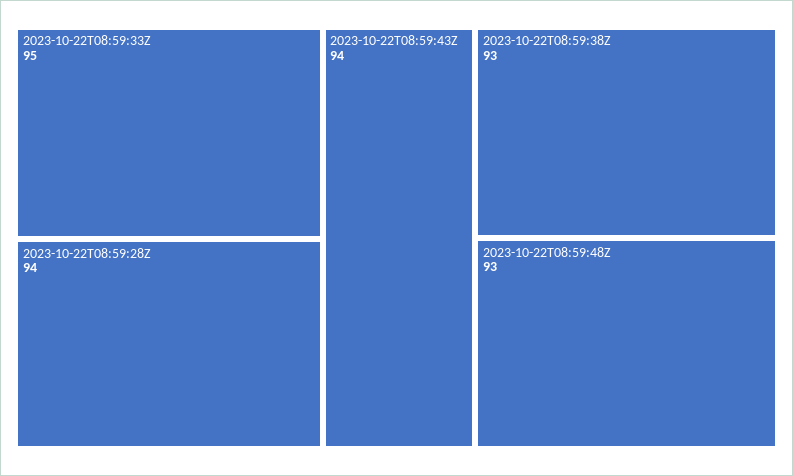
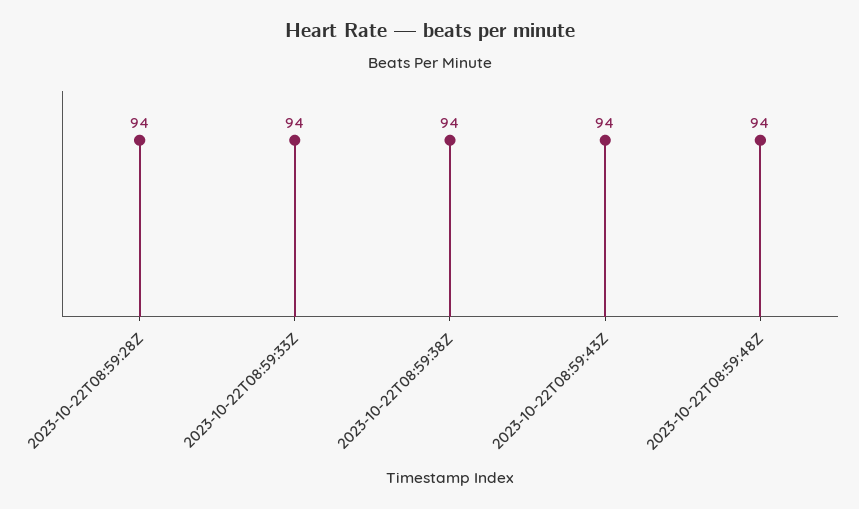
2023-10-22T08:59:33Z: 95 -> 94
2023-10-22T08:59:38Z: 93 -> 94
2023-10-22T08:59:48Z: 93 -> 94

